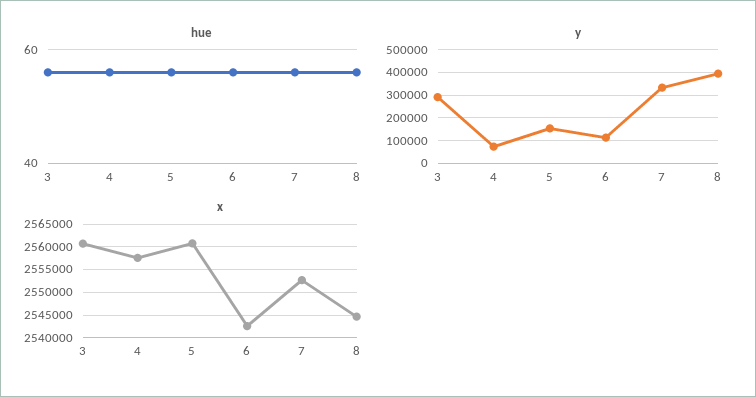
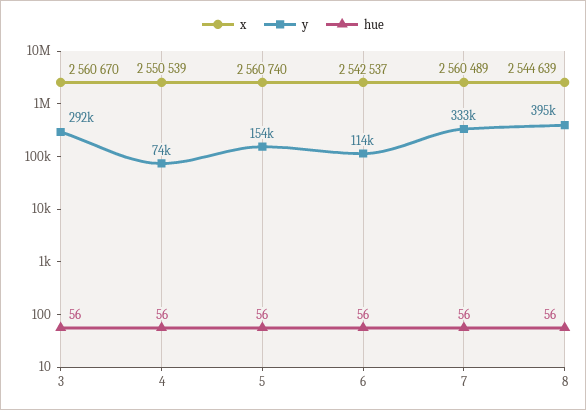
x, 4: 2557500 -> 2550539
x, 7: 2552500 -> 2560489

